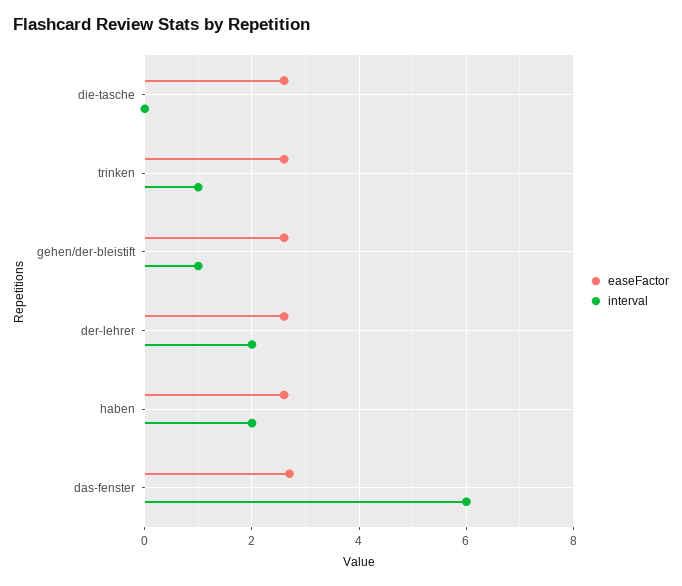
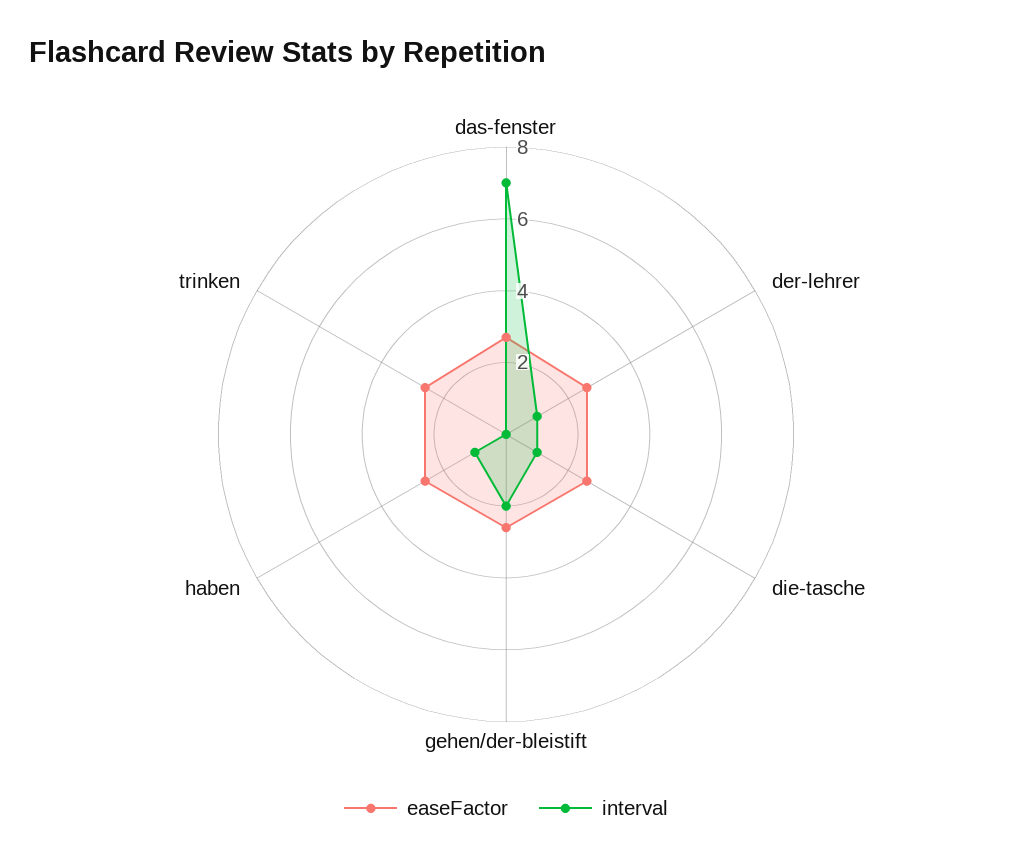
interval, die-tasche: 0 -> 1
interval, trinken: 1 -> 0
interval, gehen/der-bleistift: 1 -> 2
interval, der-lehrer: 2 -> 1
interval, haben: 2 -> 1
interval, das-fenster: 6 -> 7

